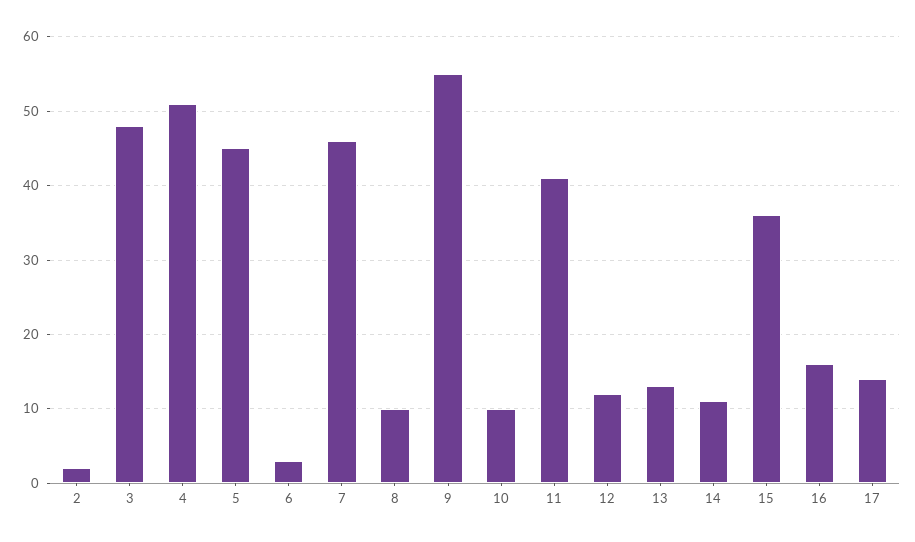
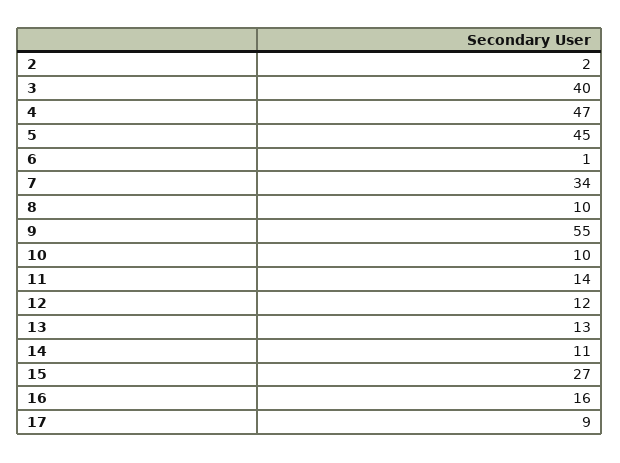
3: 48 -> 40
4: 51 -> 47
6: 3 -> 1
7: 46 -> 34
11: 41 -> 14
15: 36 -> 27
17: 14 -> 9

